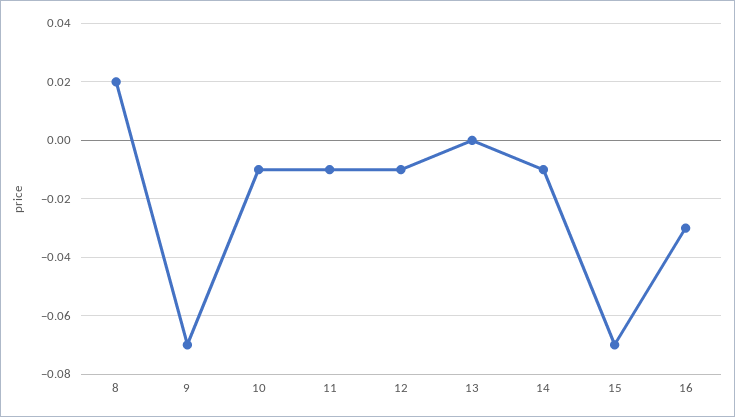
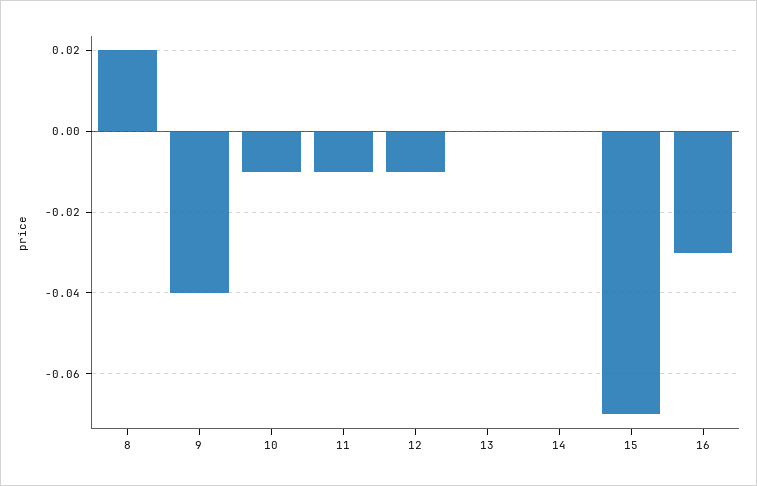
9: -0.07 -> -0.04
14: -0.01 -> 0

